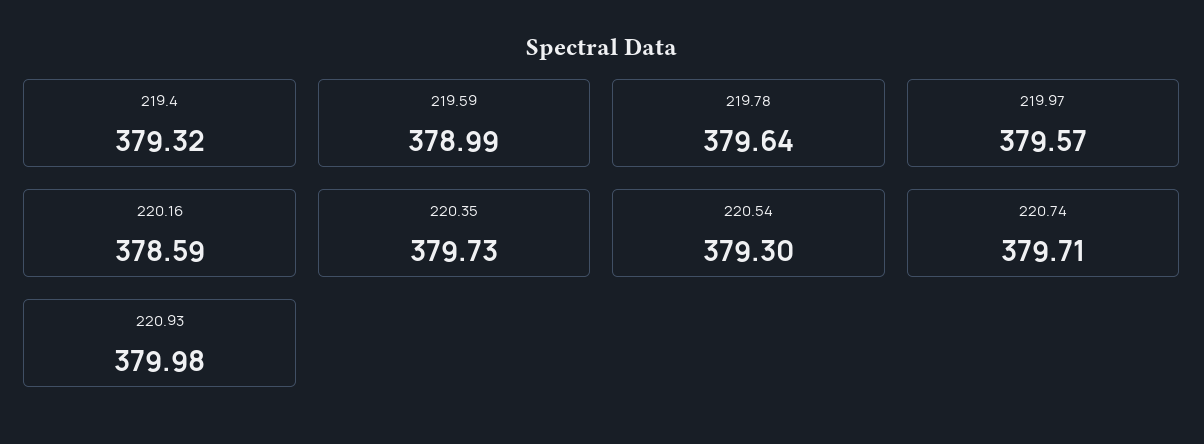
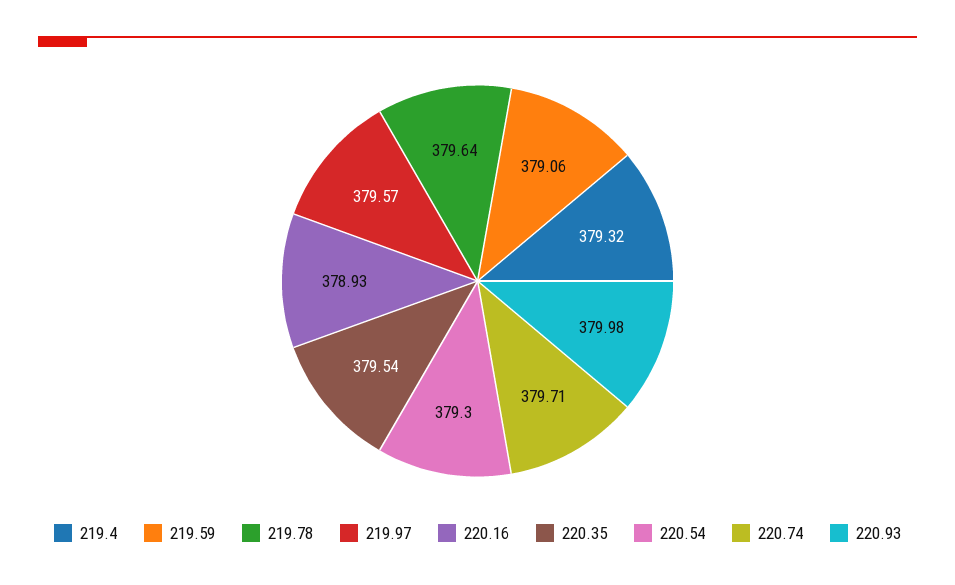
219.59: 378.99 -> 379.06
220.16: 378.59 -> 378.93
220.35: 379.73 -> 379.54

